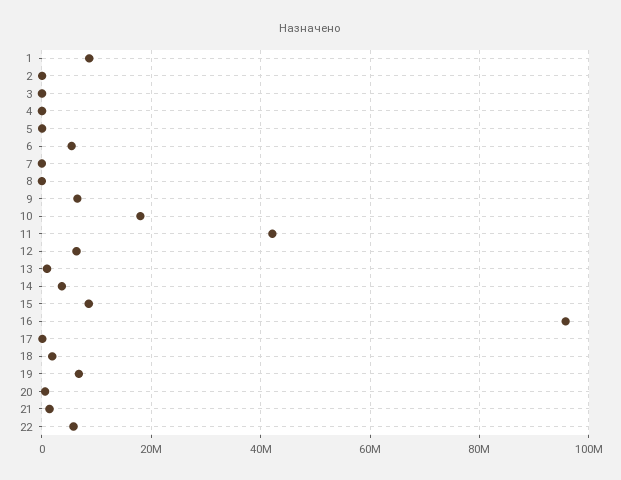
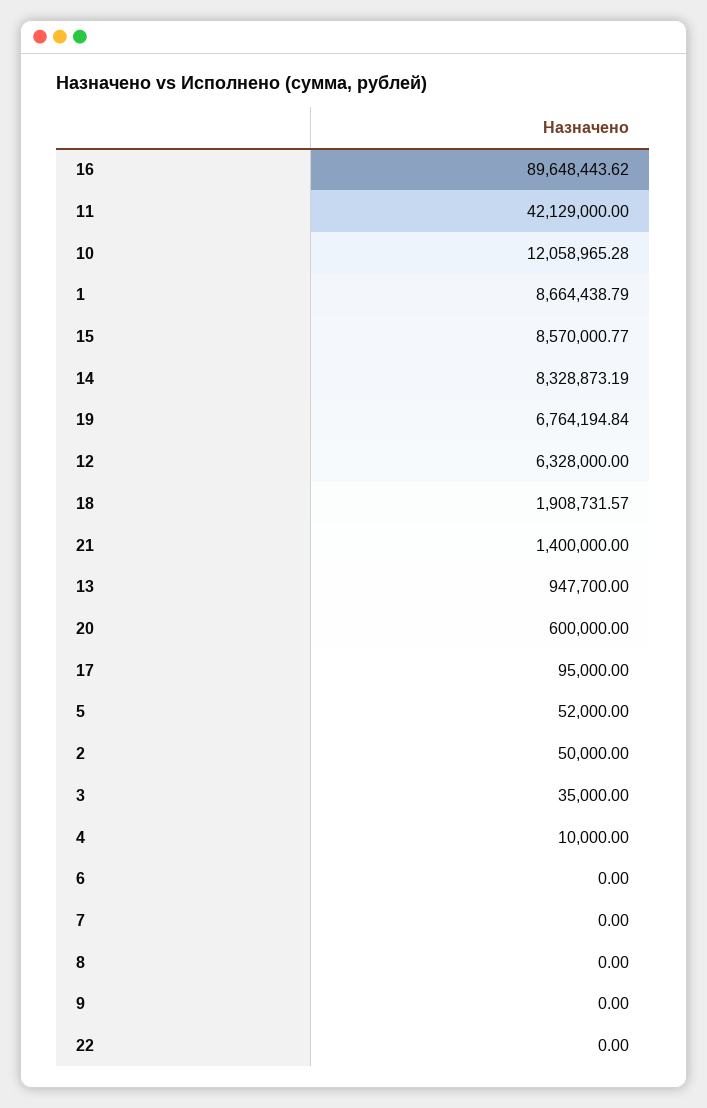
6: 6000000 -> 0
9: 6000000 -> 0
10: 18000000 -> 12058965.28
14: 4000000 -> 8328873.19
16: 96000000 -> 89648443.62
22: 6000000 -> 0

